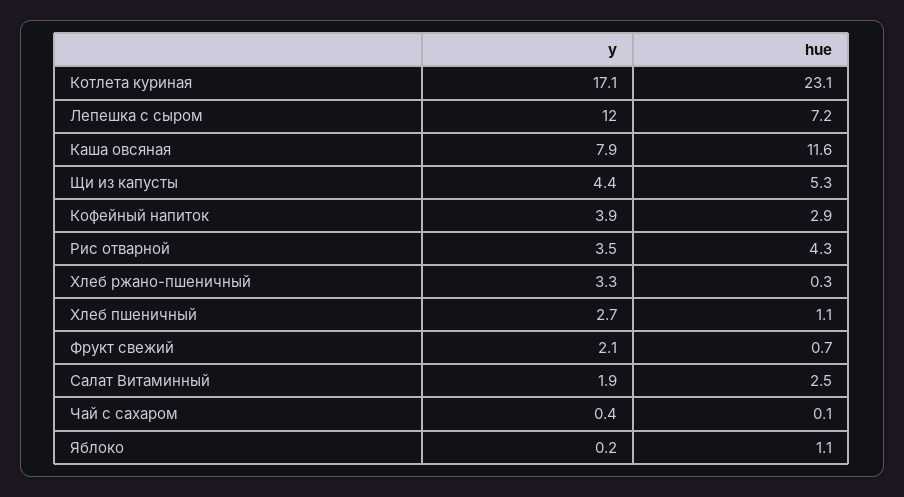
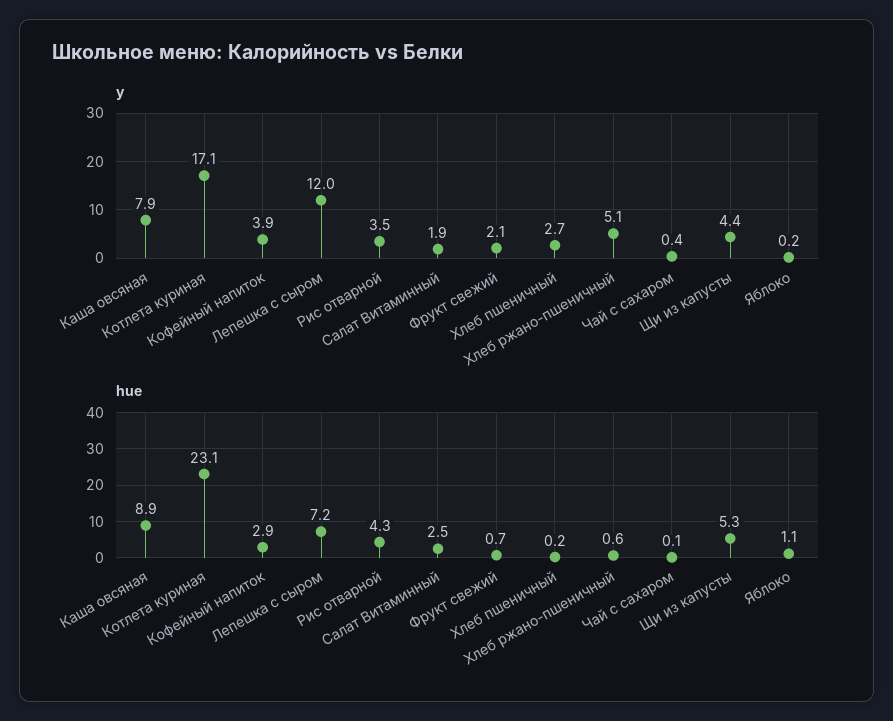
hue, Каша овсяная: 11.6 -> 8.9
y, Хлеб ржано-пшеничный: 3.3 -> 5.1
hue, Хлеб ржано-пшеничный: 0.3 -> 0.6
hue, Хлеб пшеничный: 1.1 -> 0.2

